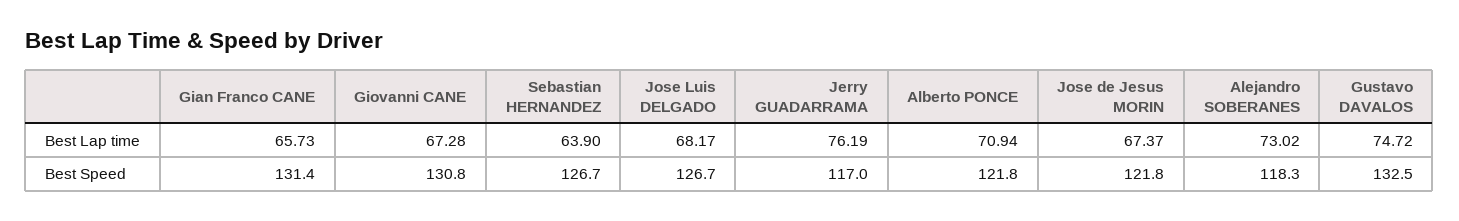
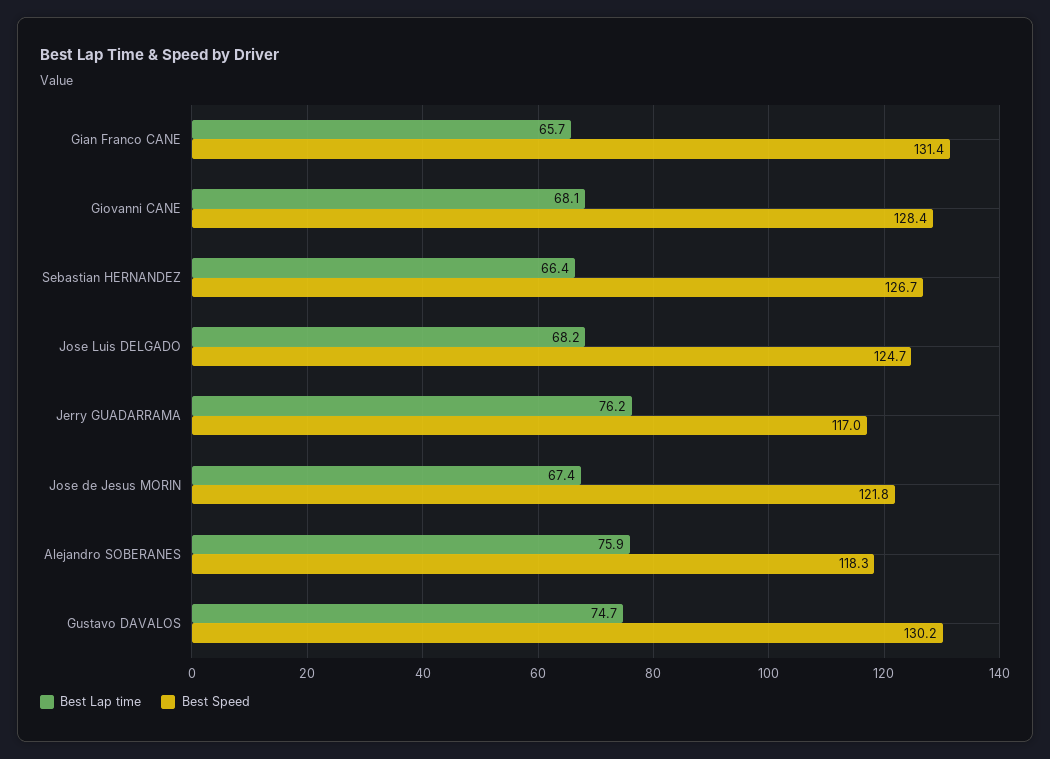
Best Lap time, Giovanni CANE: 67.28 -> 68.1
Best Lap time, Sebastian HERNANDEZ: 63.9 -> 66.4
Best Lap time, Alberto PONCE: 70.94 -> none
Best Lap time, Alejandro SOBERANES: 73.02 -> 75.9
Best Speed, Giovanni CANE: 130.8 -> 128.4
Best Speed, Jose Luis DELGADO: 126.7 -> 124.7
Best Speed, Alberto PONCE: 121.8 -> none
Best Speed, Gustavo DAVALOS: 132.5 -> 130.2

